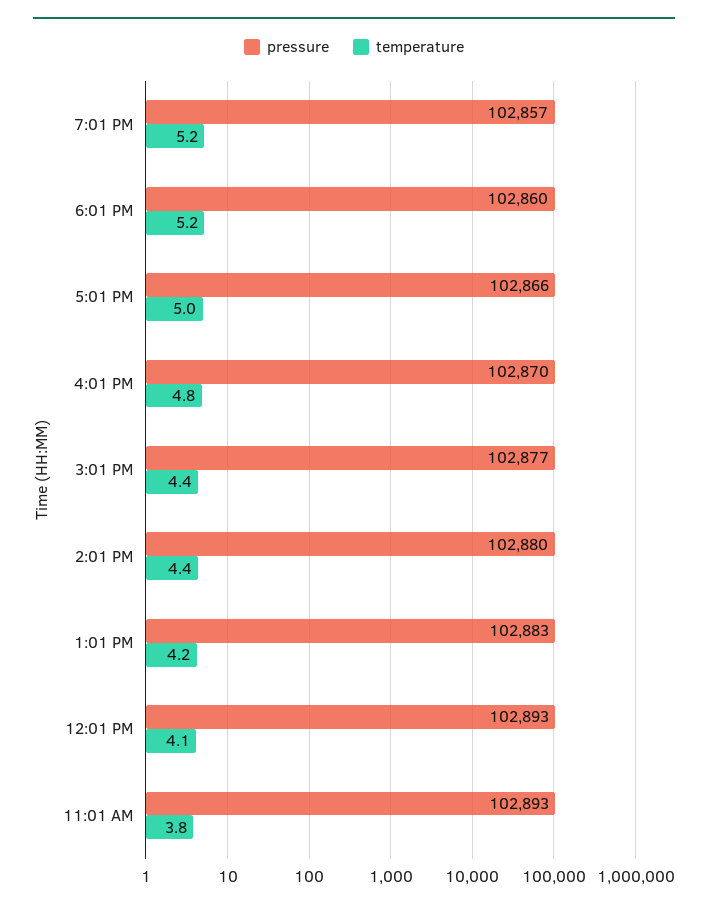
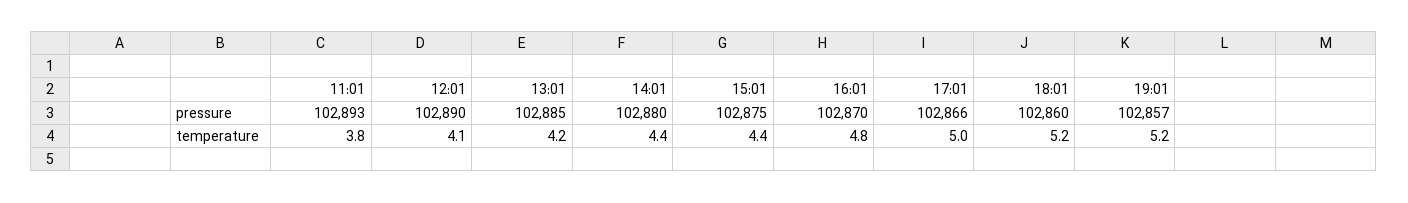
pressure, 3:01 PM: 102877 -> 102875
pressure, 1:01 PM: 102883 -> 102885
pressure, 12:01 PM: 102893 -> 102890

